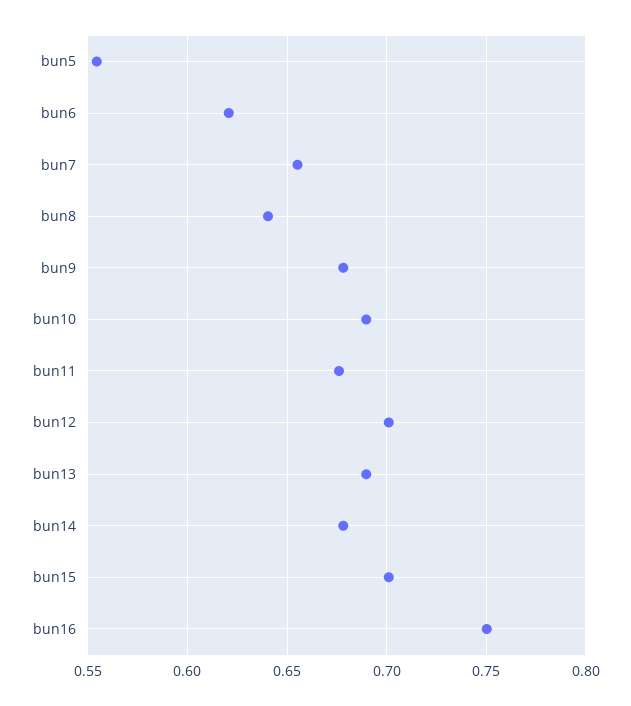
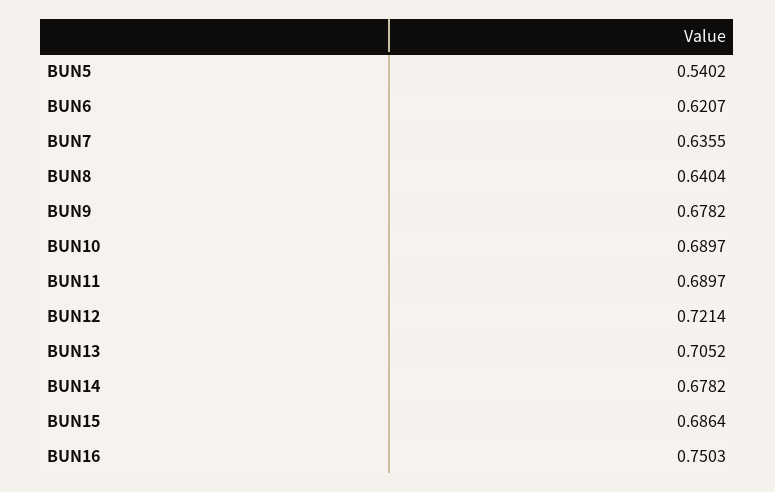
bun5: 0.555 -> 0.5402
bun7: 0.655 -> 0.6355
bun11: 0.675 -> 0.6897
bun12: 0.7 -> 0.7214
bun13: 0.69 -> 0.7052
bun15: 0.7 -> 0.6864

